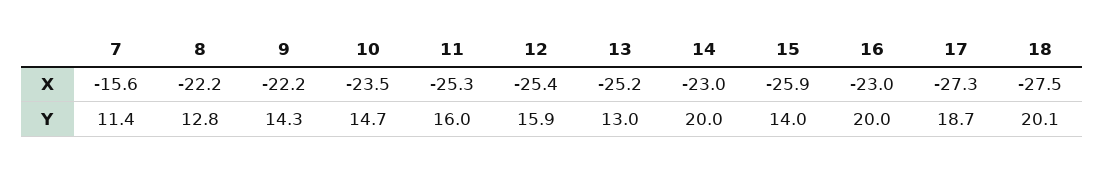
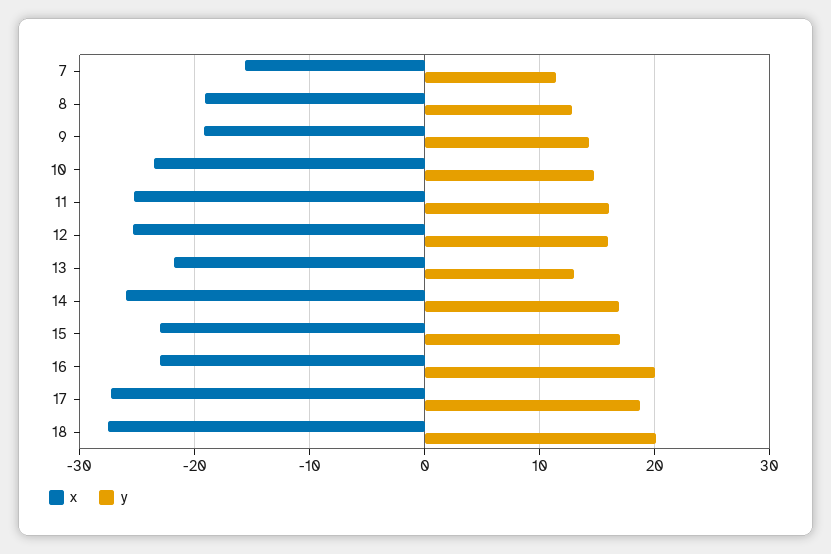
X, 8: -22.2 -> -19
X, 9: -22.2 -> -19
X, 13: -25.2 -> -22
X, 14: -23 -> -26
X, 15: -25.9 -> -23
Y, 14: 20 -> 17
Y, 15: 14 -> 17

